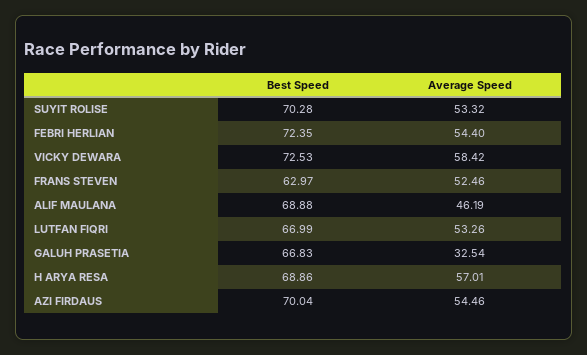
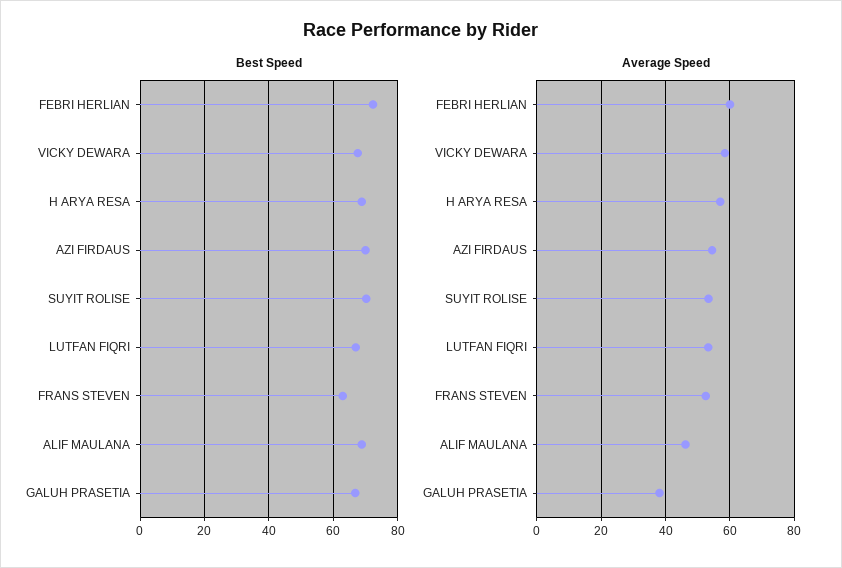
Average Speed, FEBRI HERLIAN: 54.4 -> 60
Best Speed, VICKY DEWARA: 72.53 -> 68
Average Speed, GALUH PRASETIA: 32.54 -> 38

